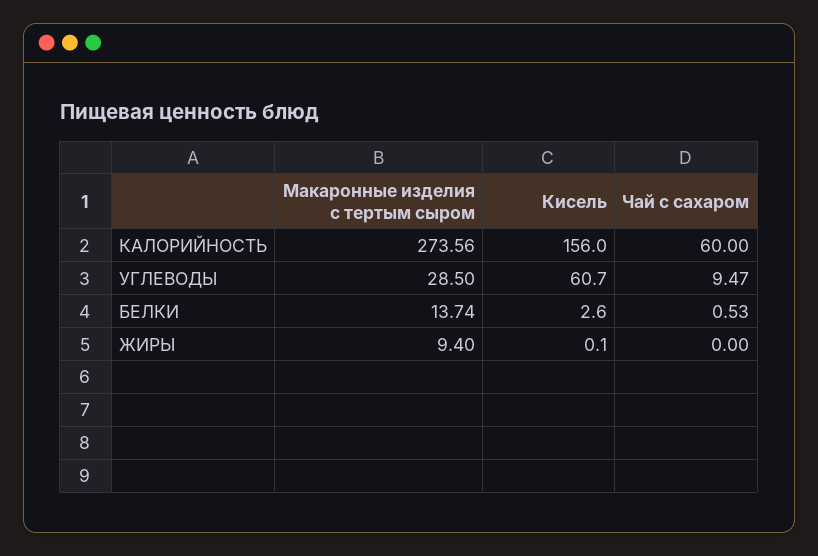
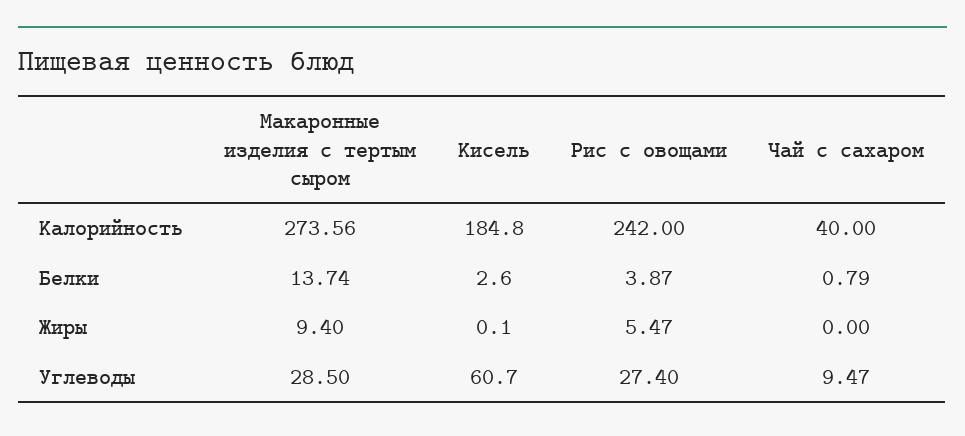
Кисель, КАЛОРИЙНОСТЬ: 156 -> 184.8
Чай с сахаром, КАЛОРИЙНОСТЬ: 60 -> 40
Чай с сахаром, БЕЛКИ: 0.53 -> 0.79
Рис с овощами, КАЛОРИЙНОСТЬ: none -> 242
Рис с овощами, БЕЛКИ: none -> 3.87
Рис с овощами, ЖИРЫ: none -> 5.47
Рис с овощами, УГЛЕВОДЫ: none -> 27.4

